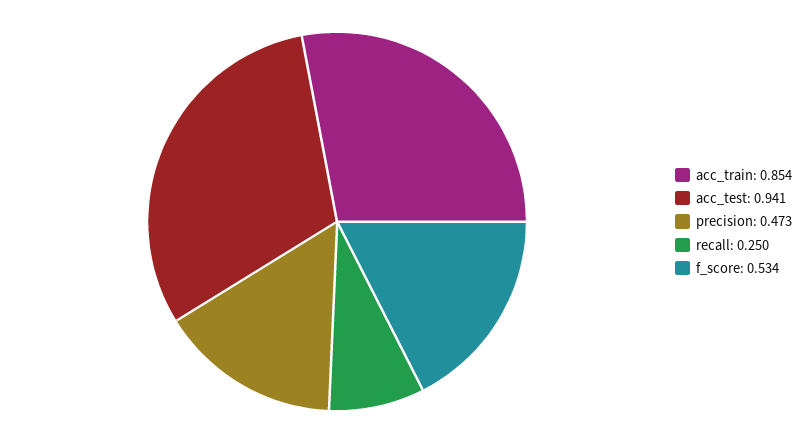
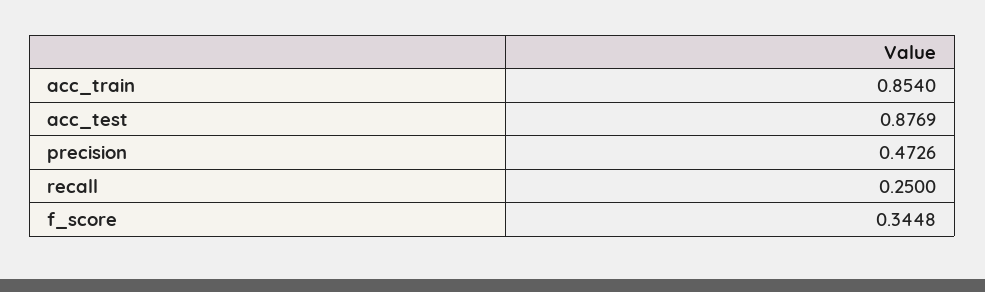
acc_test: 0.941 -> 0.8769
f_score: 0.534 -> 0.3448

